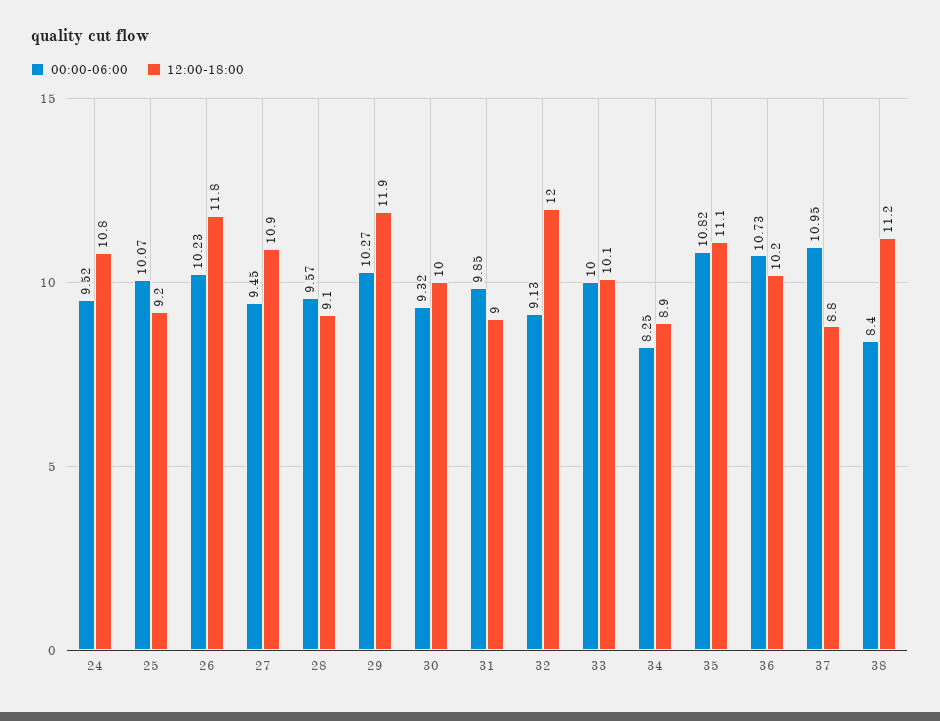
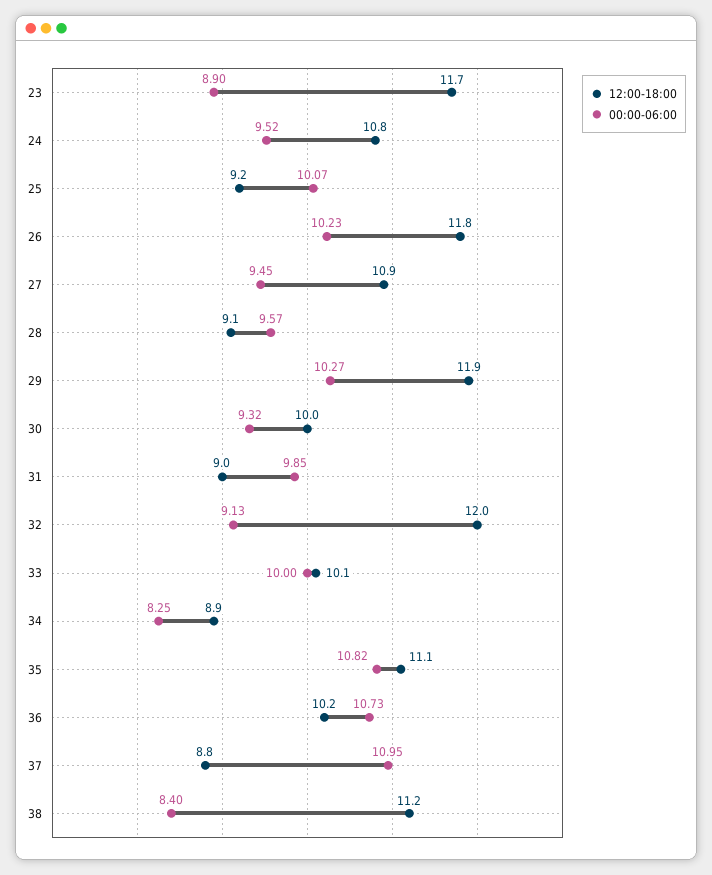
12:00-18:00, 23: none -> 11.7
00:00-06:00, 23: none -> 8.9

